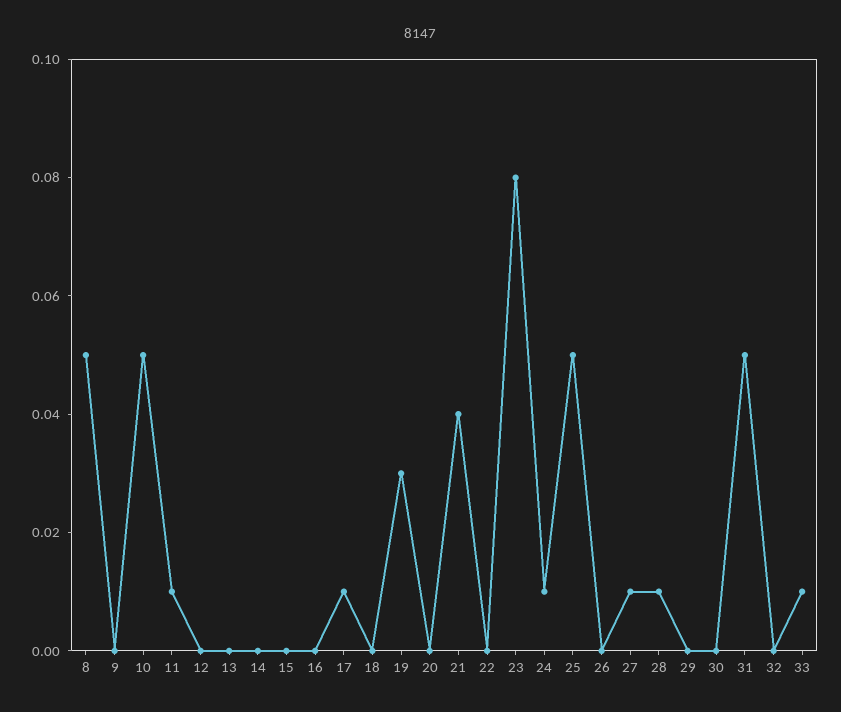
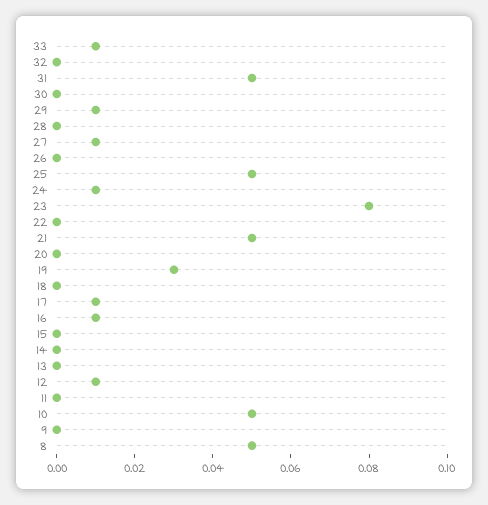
11: 0.01 -> 0
12: 0 -> 0.01
16: 0 -> 0.01
21: 0.04 -> 0.05
28: 0.01 -> 0
29: 0 -> 0.01

